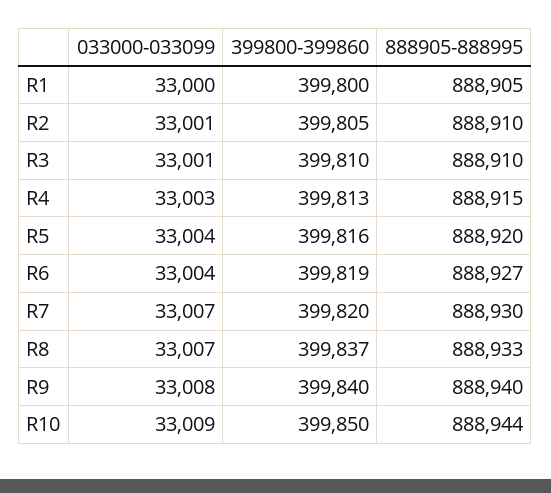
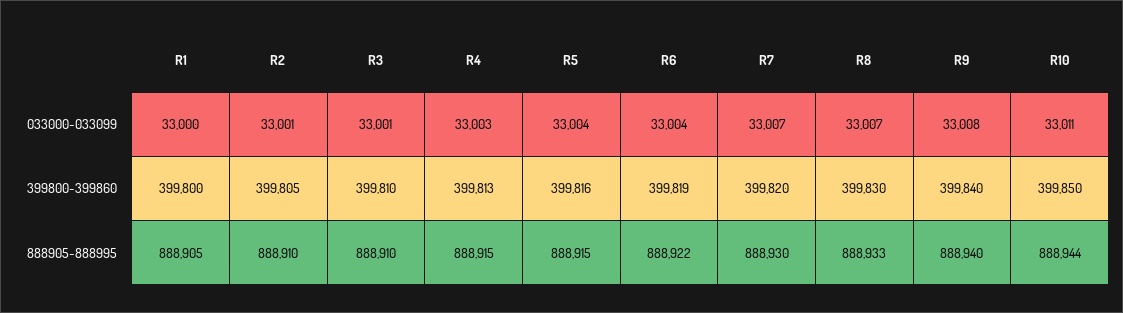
888905-888995, R5: 888920 -> 888915
888905-888995, R6: 888927 -> 888922
399800-399860, R8: 399837 -> 399830
033000-033099, R10: 33009 -> 33011

